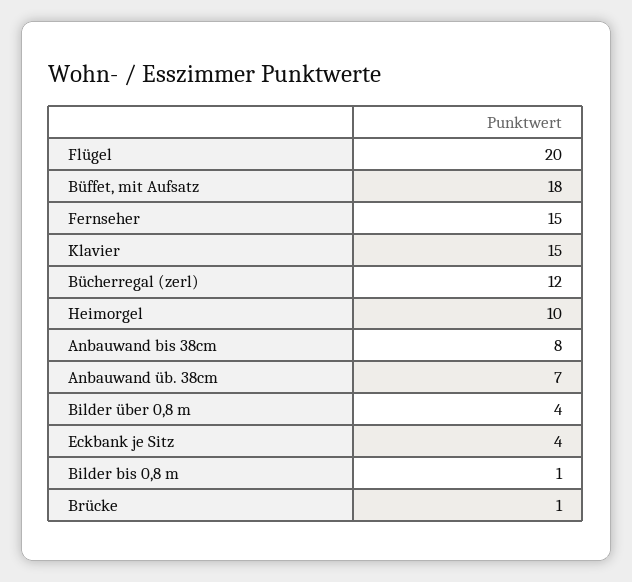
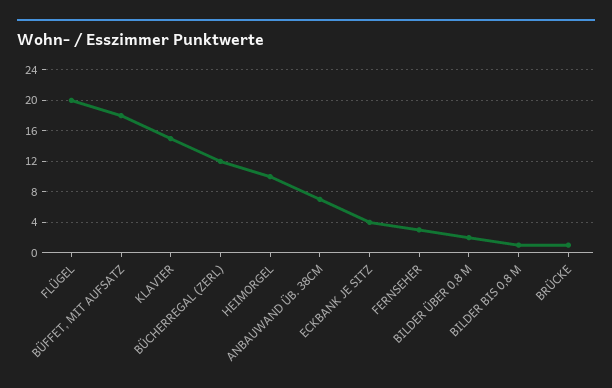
Fernseher: 15 -> 3
Anbauwand bis 38cm: 8 -> none
Bilder über 0,8 m: 4 -> 2

